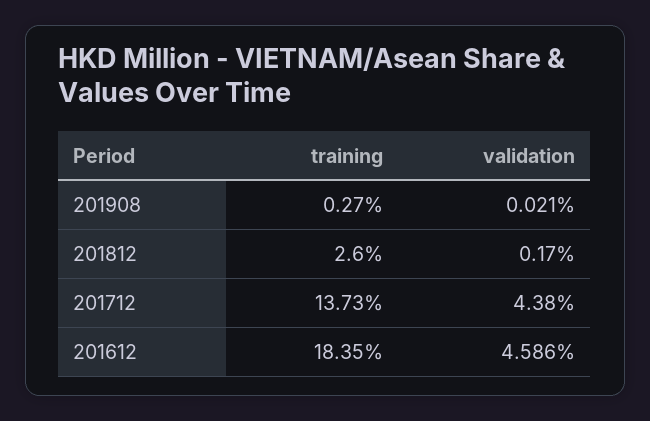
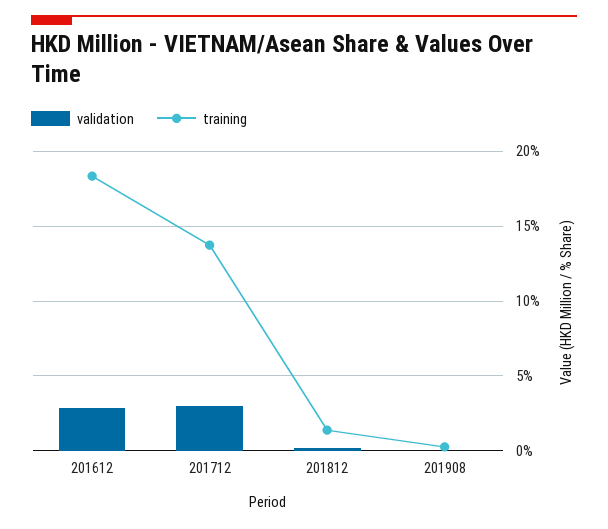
training, 201812: 2.6 -> 1.5
validation, 201712: 4.38 -> 3
validation, 201612: 4.586 -> 3

